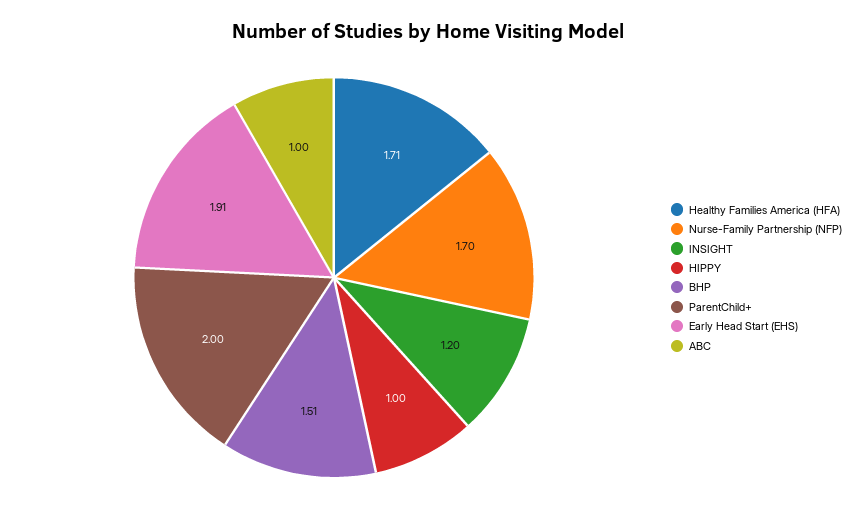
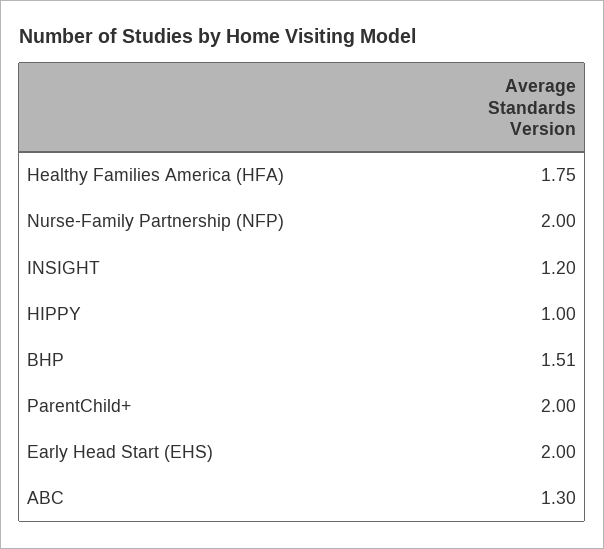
Healthy Families America (HFA): 1.71 -> 1.75
Nurse-Family Partnership (NFP): 1.7 -> 2
Early Head Start (EHS): 1.91 -> 2
ABC: 1 -> 1.3

